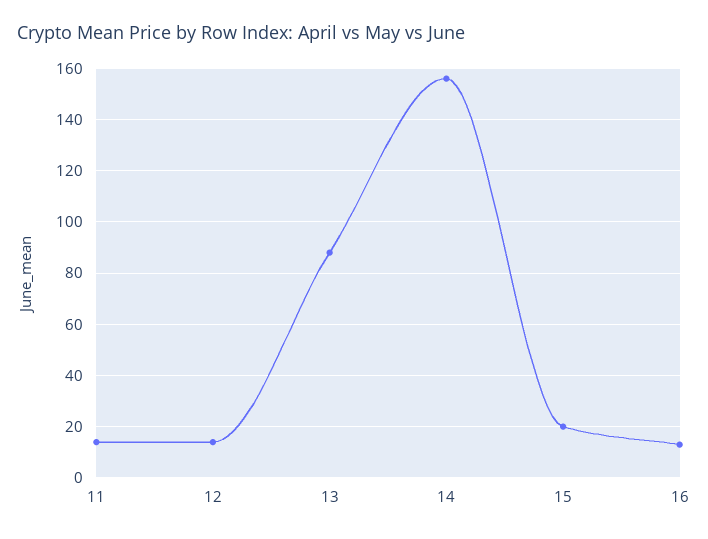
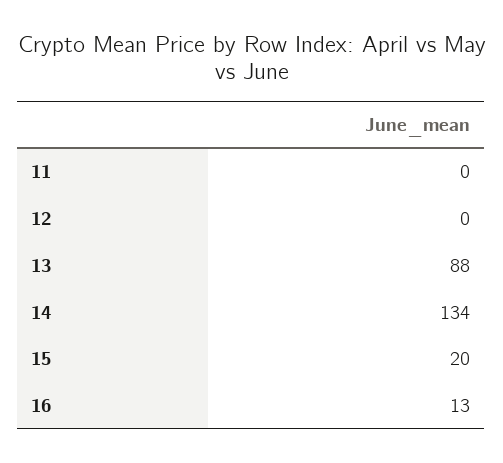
11: 15 -> 0
12: 15 -> 0
14: 155 -> 134

